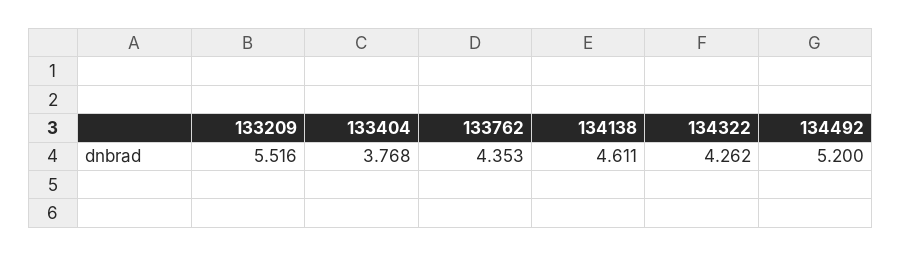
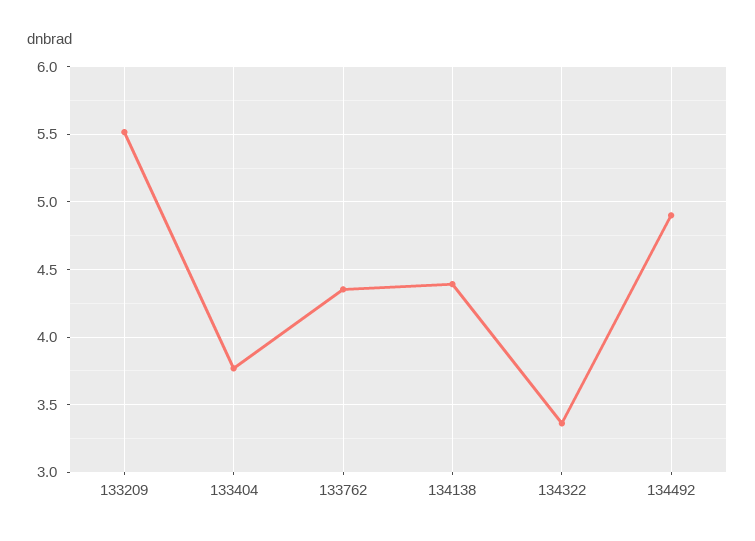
134138: 4.611 -> 4.4
134322: 4.262 -> 3.35
134492: 5.2 -> 4.9

